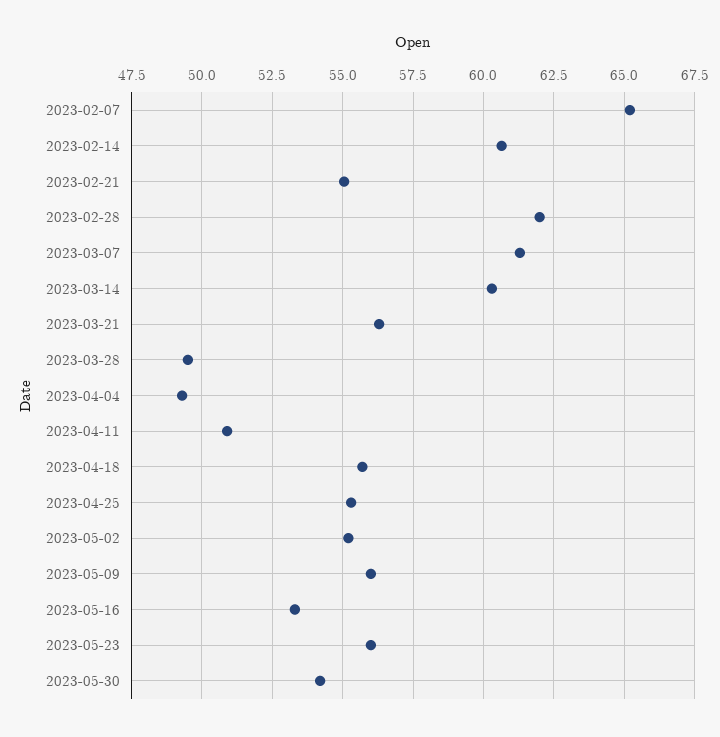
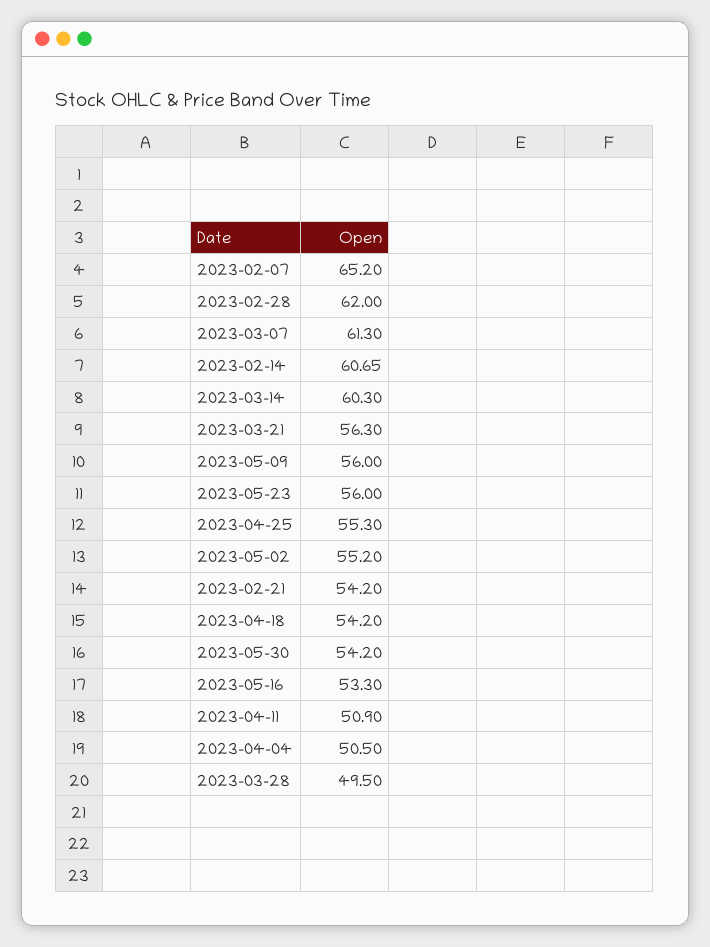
2023-02-21: 55 -> 54.2
2023-04-04: 49.25 -> 50.5
2023-04-18: 55.75 -> 54.2

